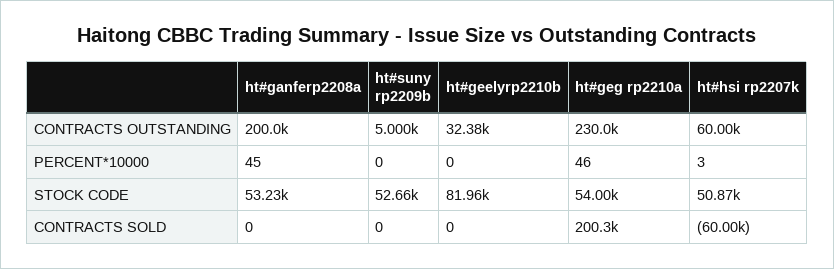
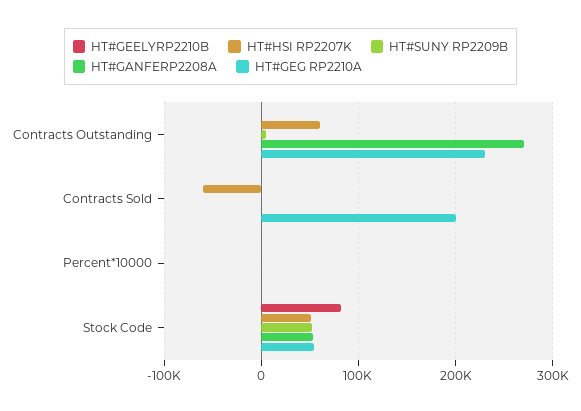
ht#ganferp2208a, CONTRACTS OUTSTANDING: 200000 -> 270000
ht#geelyrp2210b, CONTRACTS OUTSTANDING: 32380 -> 0

